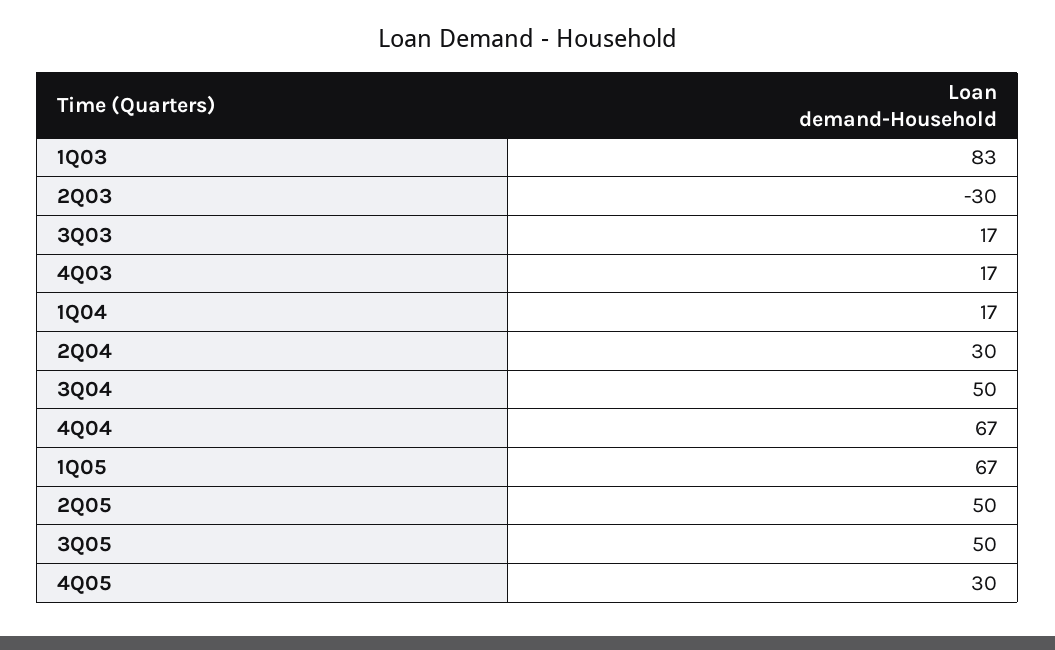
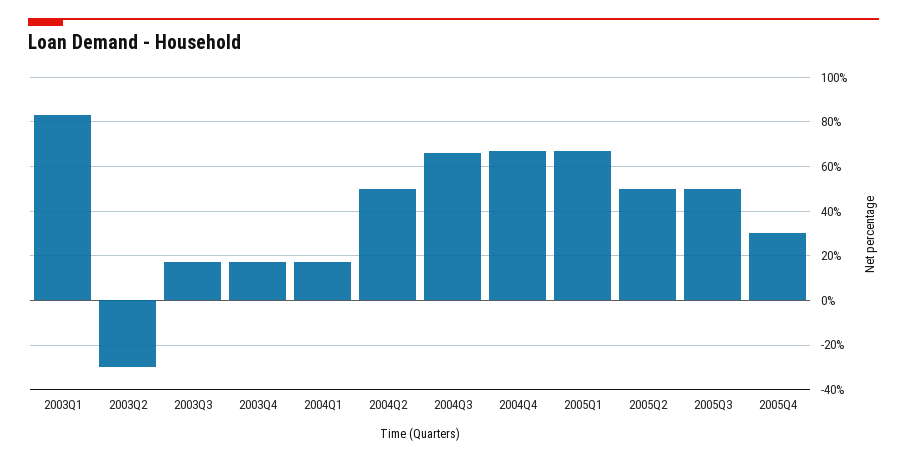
2Q04: 30 -> 50
3Q04: 50 -> 65

